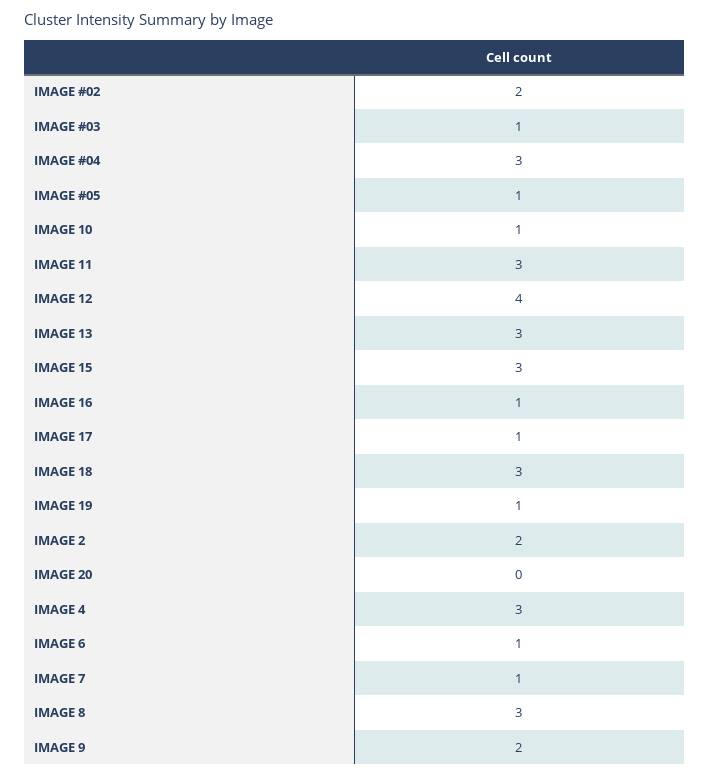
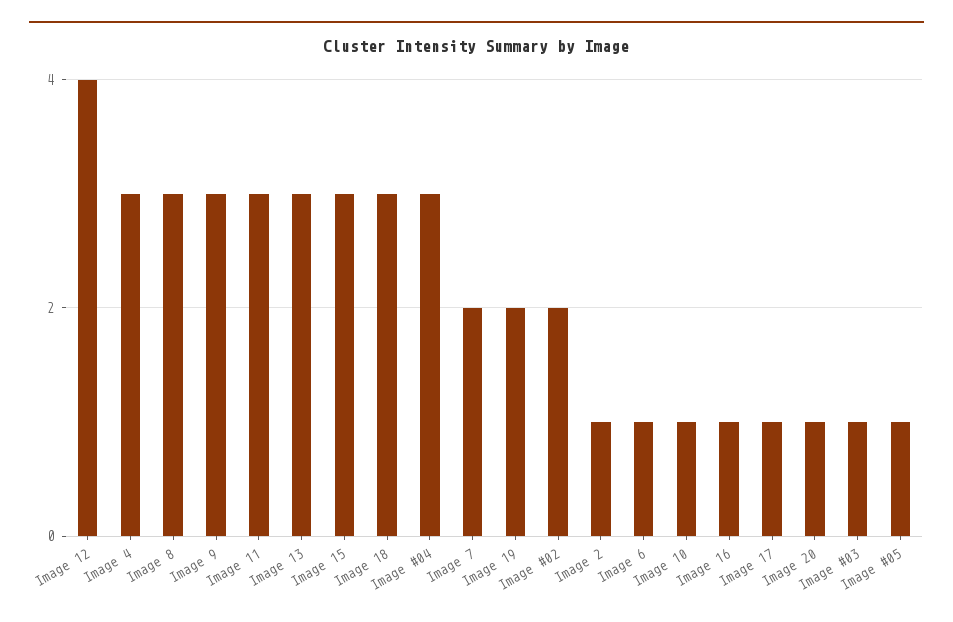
IMAGE 19: 1 -> 2
IMAGE 2: 2 -> 1
IMAGE 20: 0 -> 1
IMAGE 7: 1 -> 2
IMAGE 9: 2 -> 3

